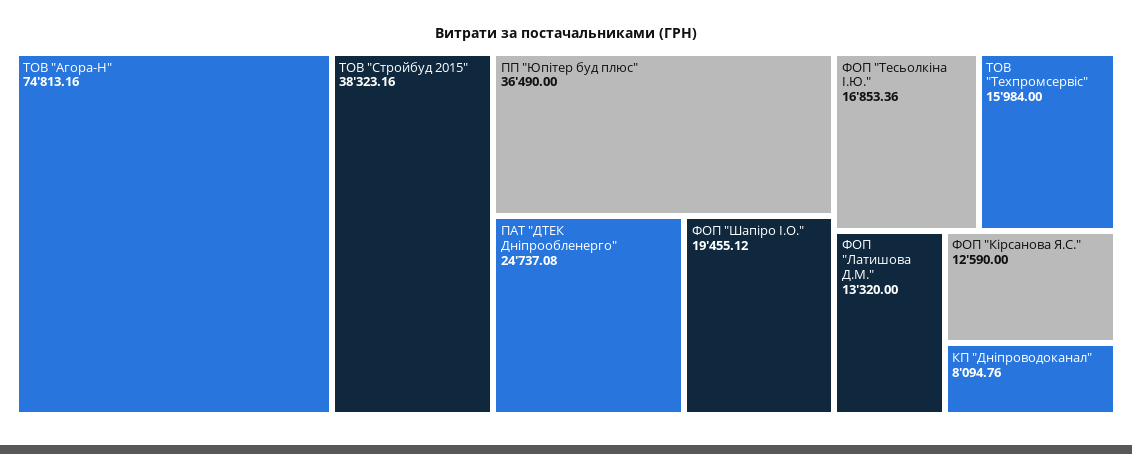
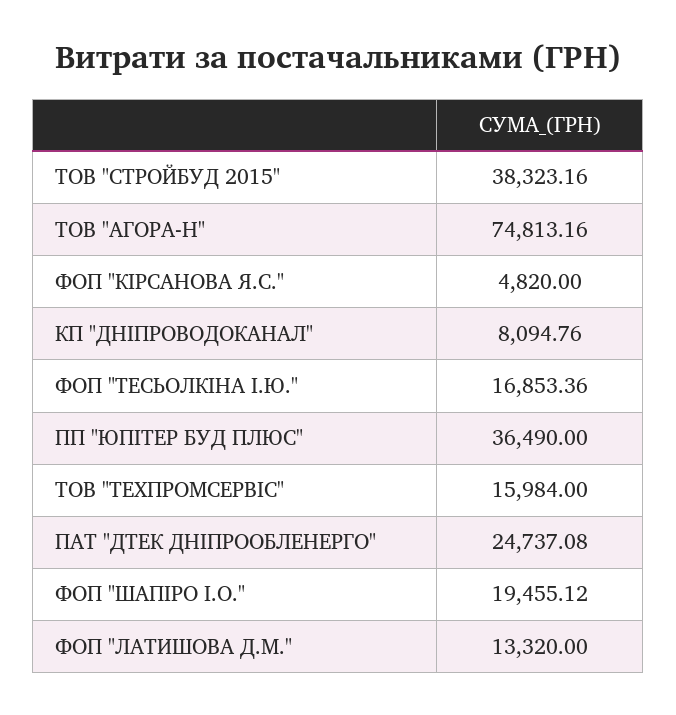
ФОП "Кірсанова Я.С.": 12590 -> 4820

